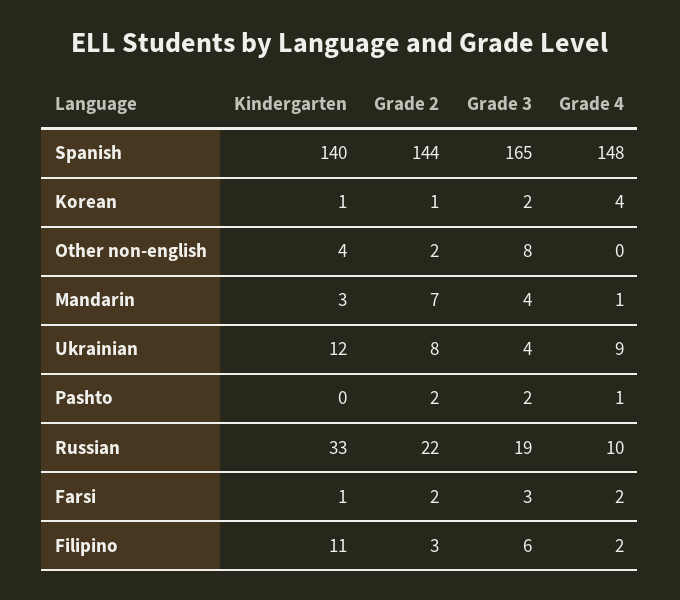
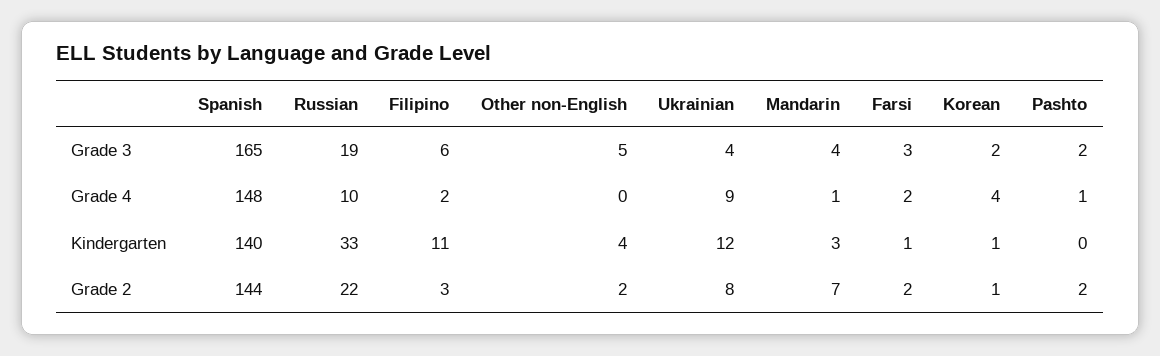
Grade 3, Other non-english: 8 -> 5

